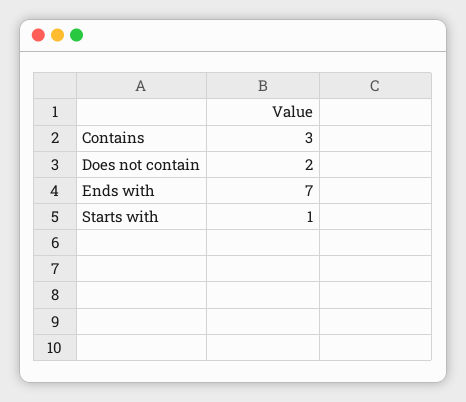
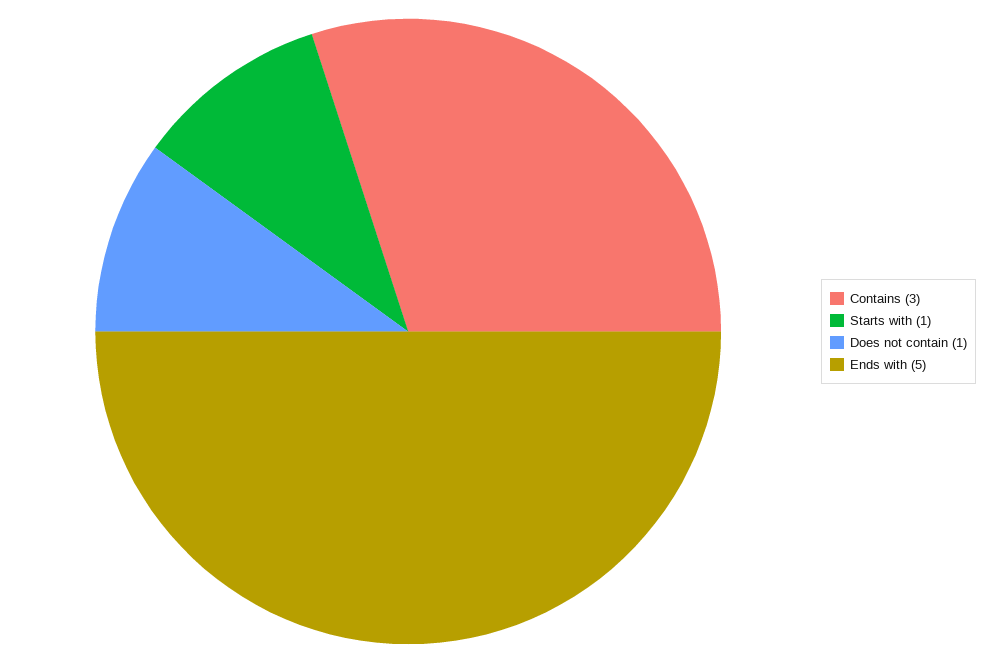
Does not contain: 2 -> 1
Ends with: 7 -> 5

